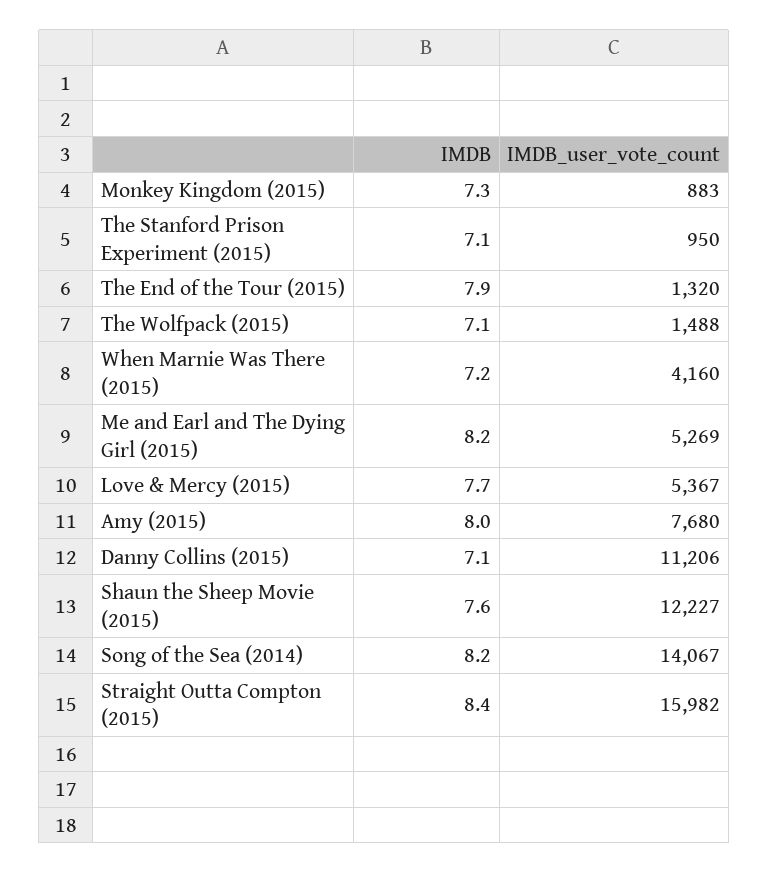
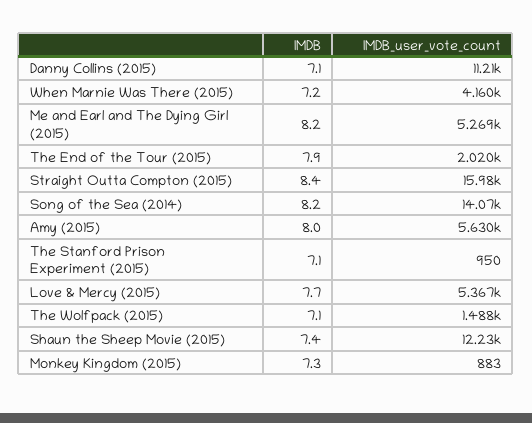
IMDB_user_vote_count, The End of the Tour (2015): 1320 -> 2020
IMDB_user_vote_count, Amy (2015): 7680 -> 5630
IMDB, Shaun the Sheep Movie (2015): 7.6 -> 7.4

